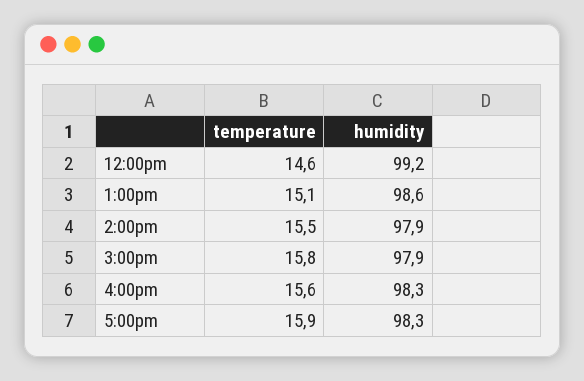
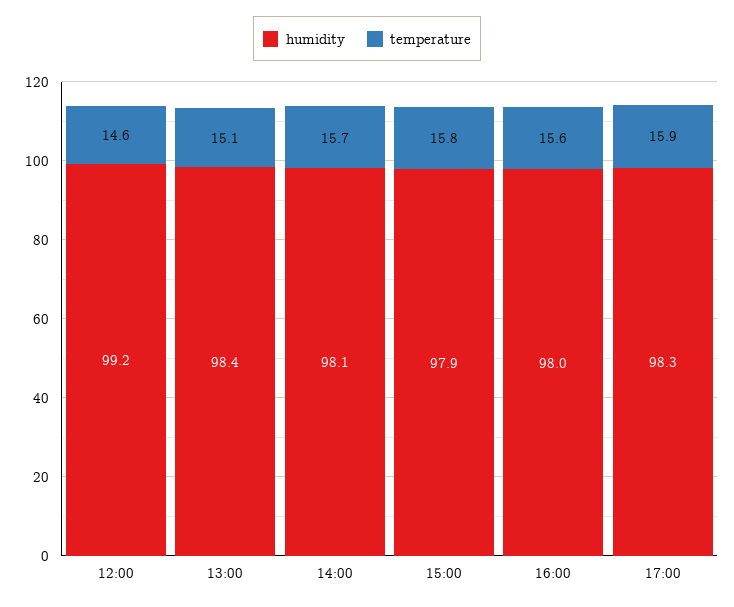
humidity, 1:00pm: 98.6 -> 98.4
temperature, 2:00pm: 15.5 -> 15.7
humidity, 2:00pm: 97.9 -> 98.1
humidity, 4:00pm: 98.3 -> 98

